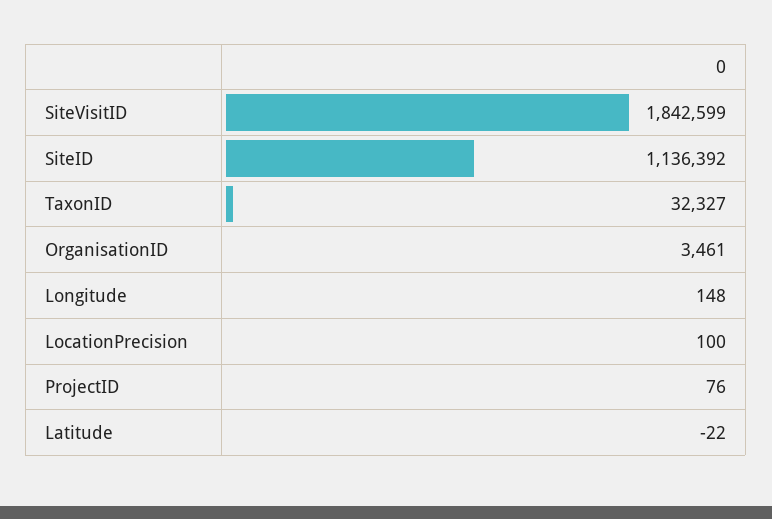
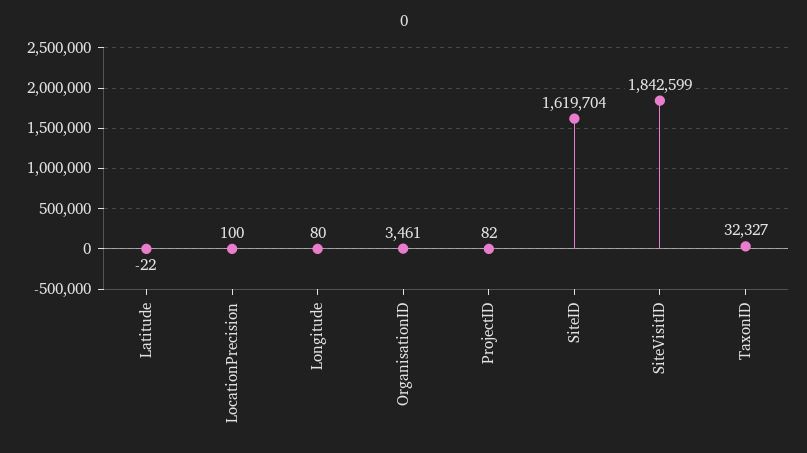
SiteID: 1136392 -> 1619704
Longitude: 148 -> 80
ProjectID: 76 -> 82

